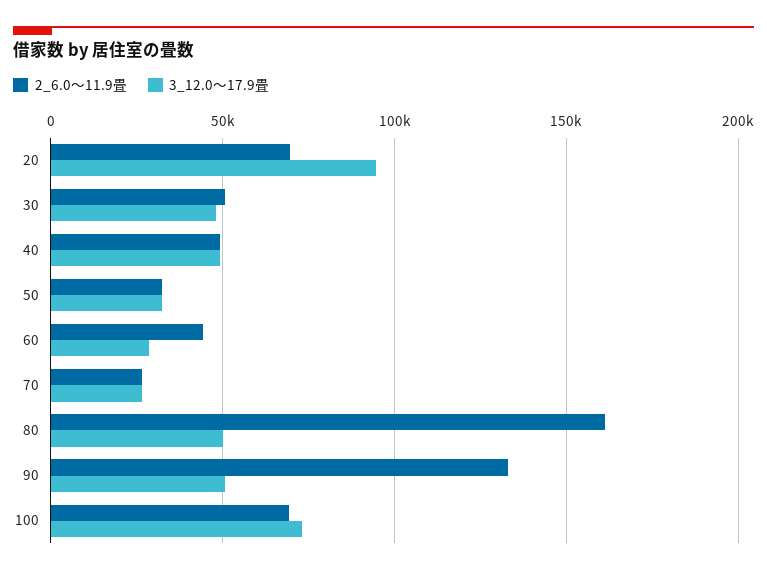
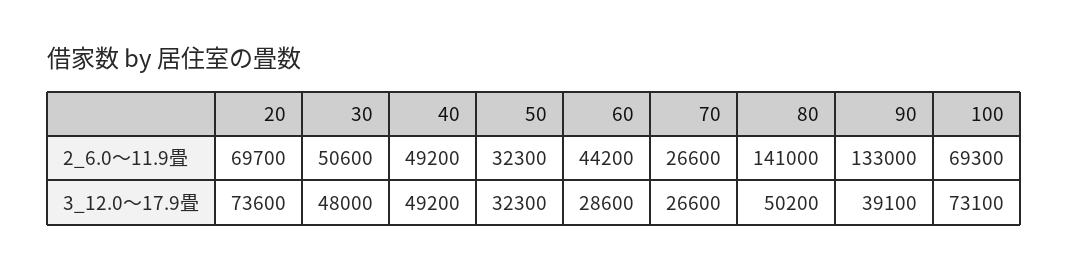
3_12.0～17.9畳, 20: 95000 -> 73600
2_6.0～11.9畳, 80: 160000 -> 141000
3_12.0～17.9畳, 90: 50000 -> 39100

